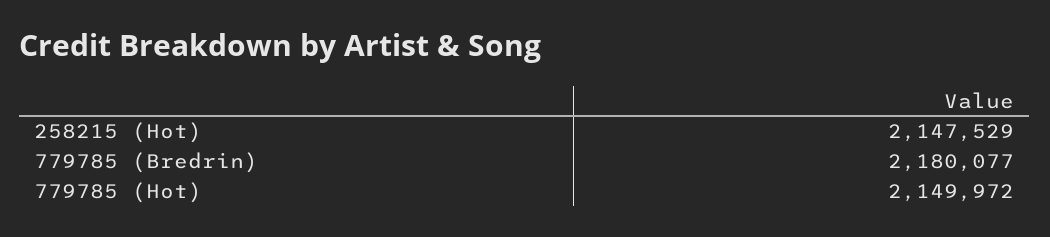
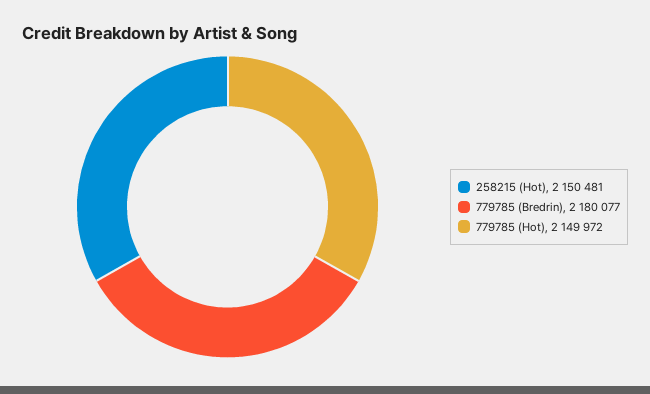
258215 (Hot): 2147529 -> 2150481

